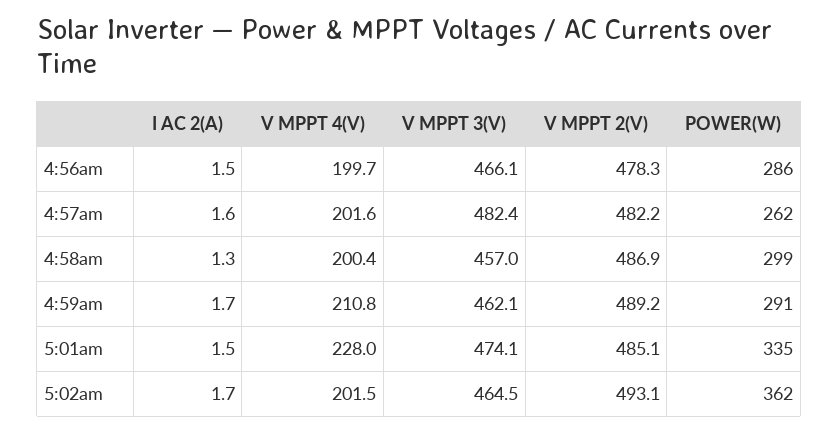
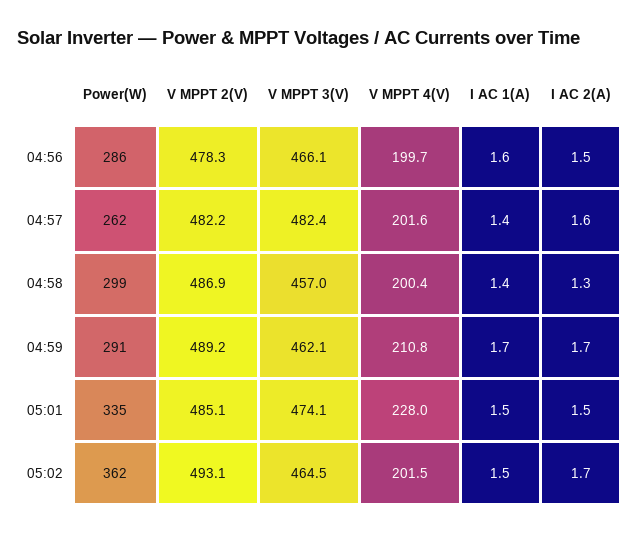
I AC 1(A), 4:56am: none -> 1.6
I AC 1(A), 4:57am: none -> 1.4
I AC 1(A), 4:58am: none -> 1.4
I AC 1(A), 4:59am: none -> 1.7
I AC 1(A), 5:01am: none -> 1.5
I AC 1(A), 5:02am: none -> 1.5

